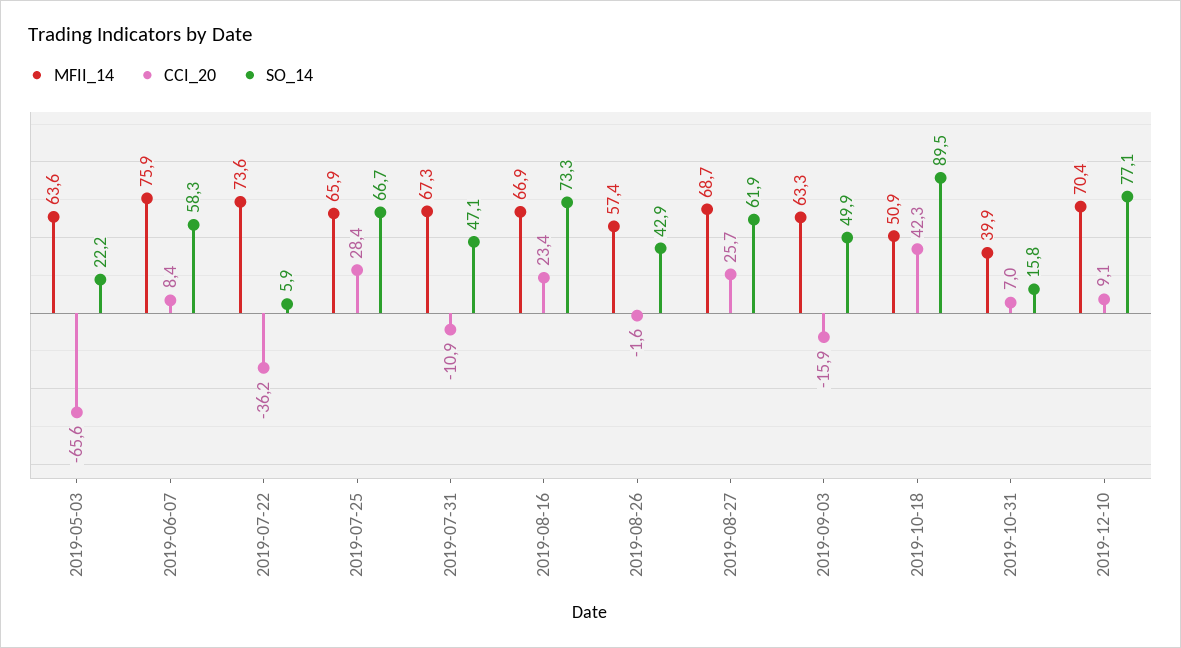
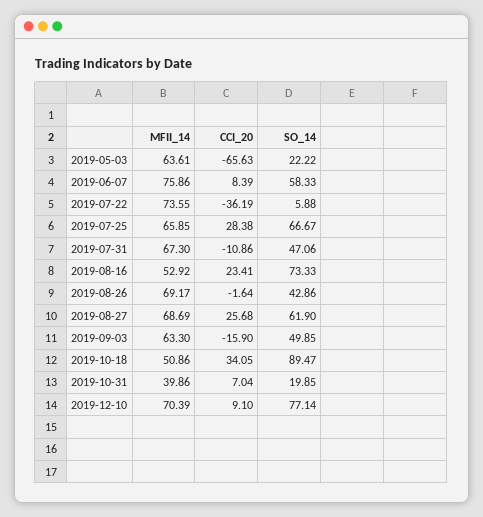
MFII_14, 2019-08-16: 66.9 -> 52.92
MFII_14, 2019-08-26: 57.4 -> 69.17
CCI_20, 2019-10-18: 42.3 -> 34.05
SO_14, 2019-10-31: 15.8 -> 19.85

